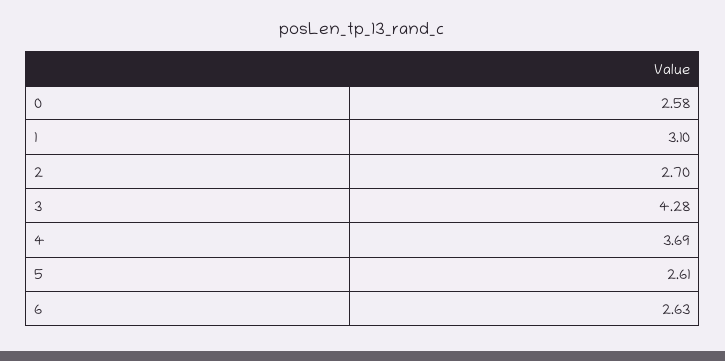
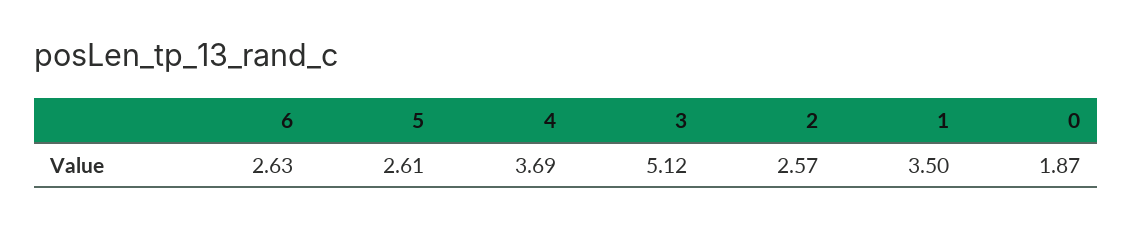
0: 2.58 -> 1.87
1: 3.1 -> 3.5
2: 2.7 -> 2.57
3: 4.28 -> 5.12

